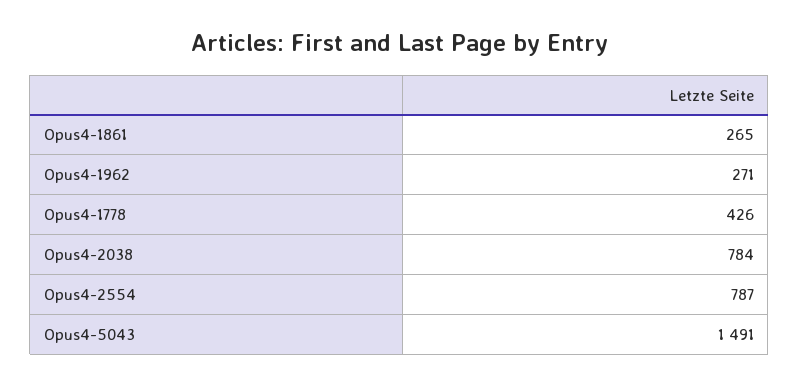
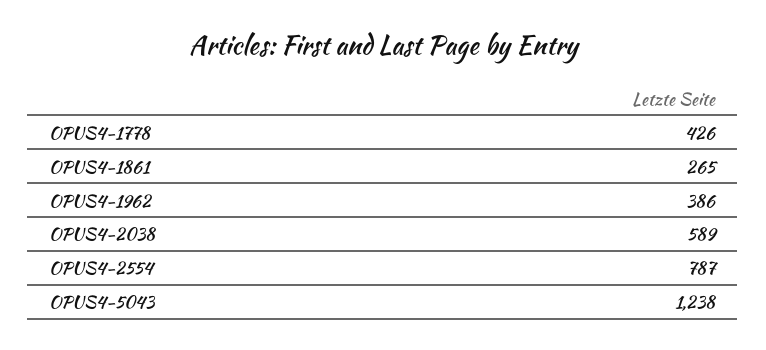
Opus4-1962: 271 -> 386
Opus4-2038: 784 -> 589
Opus4-5043: 1491 -> 1238

